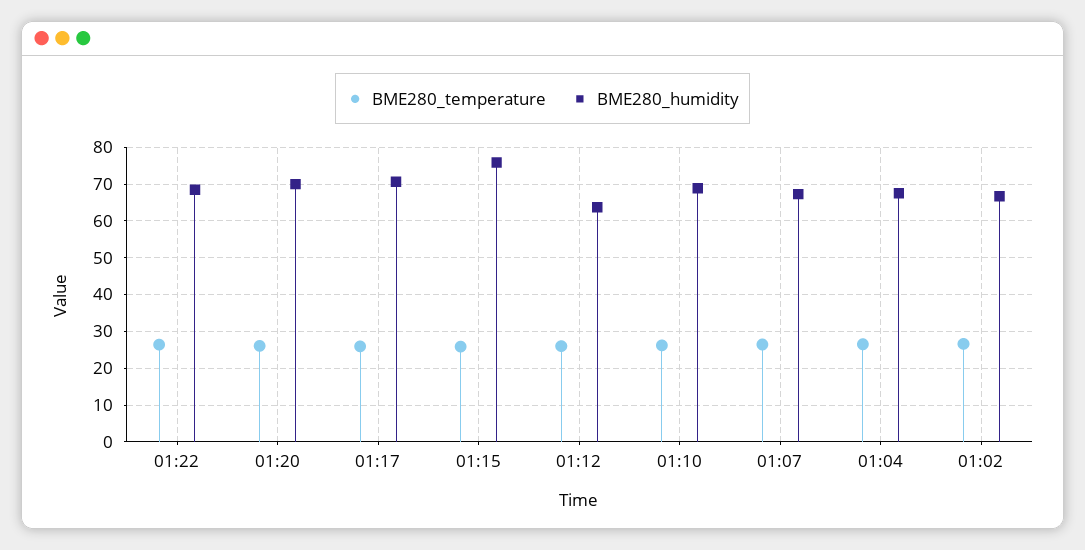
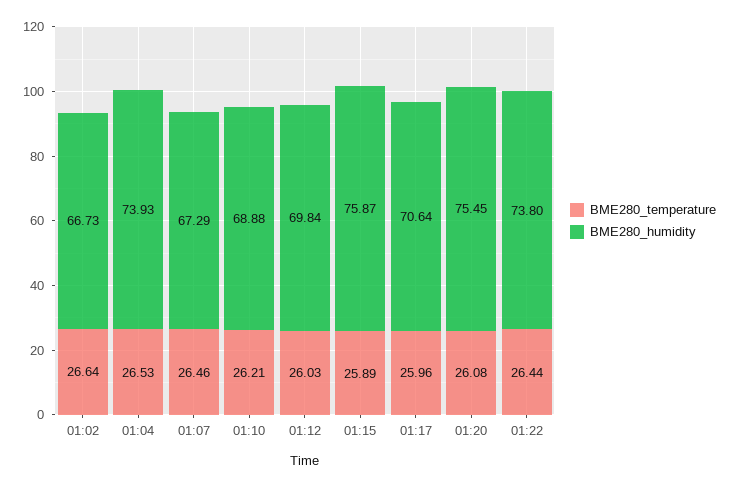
BME280_humidity, 01:22: 68 -> 73.8
BME280_humidity, 01:20: 70 -> 75.45
BME280_humidity, 01:12: 64 -> 69.84
BME280_humidity, 01:04: 68 -> 73.93

